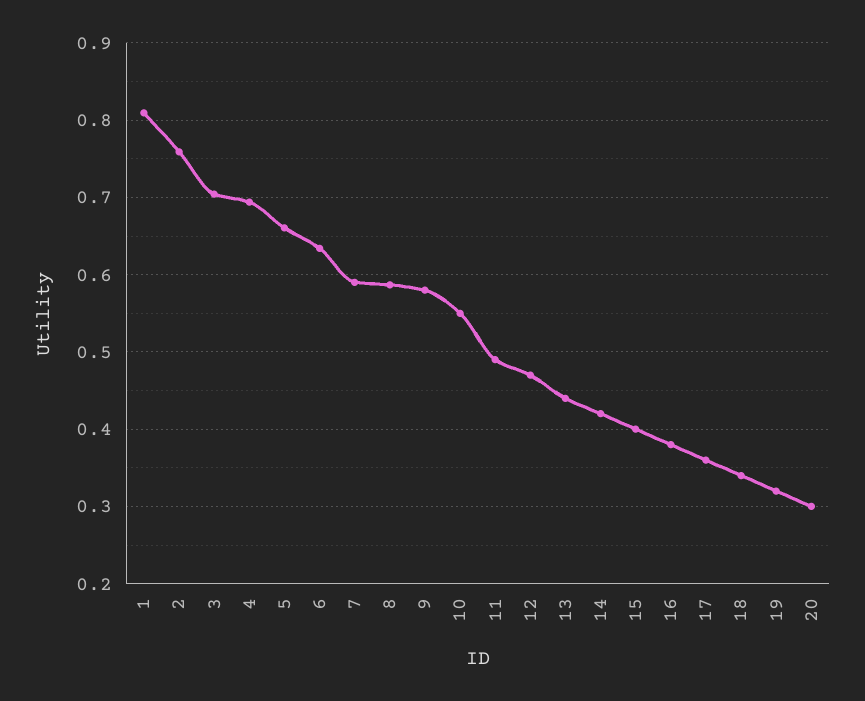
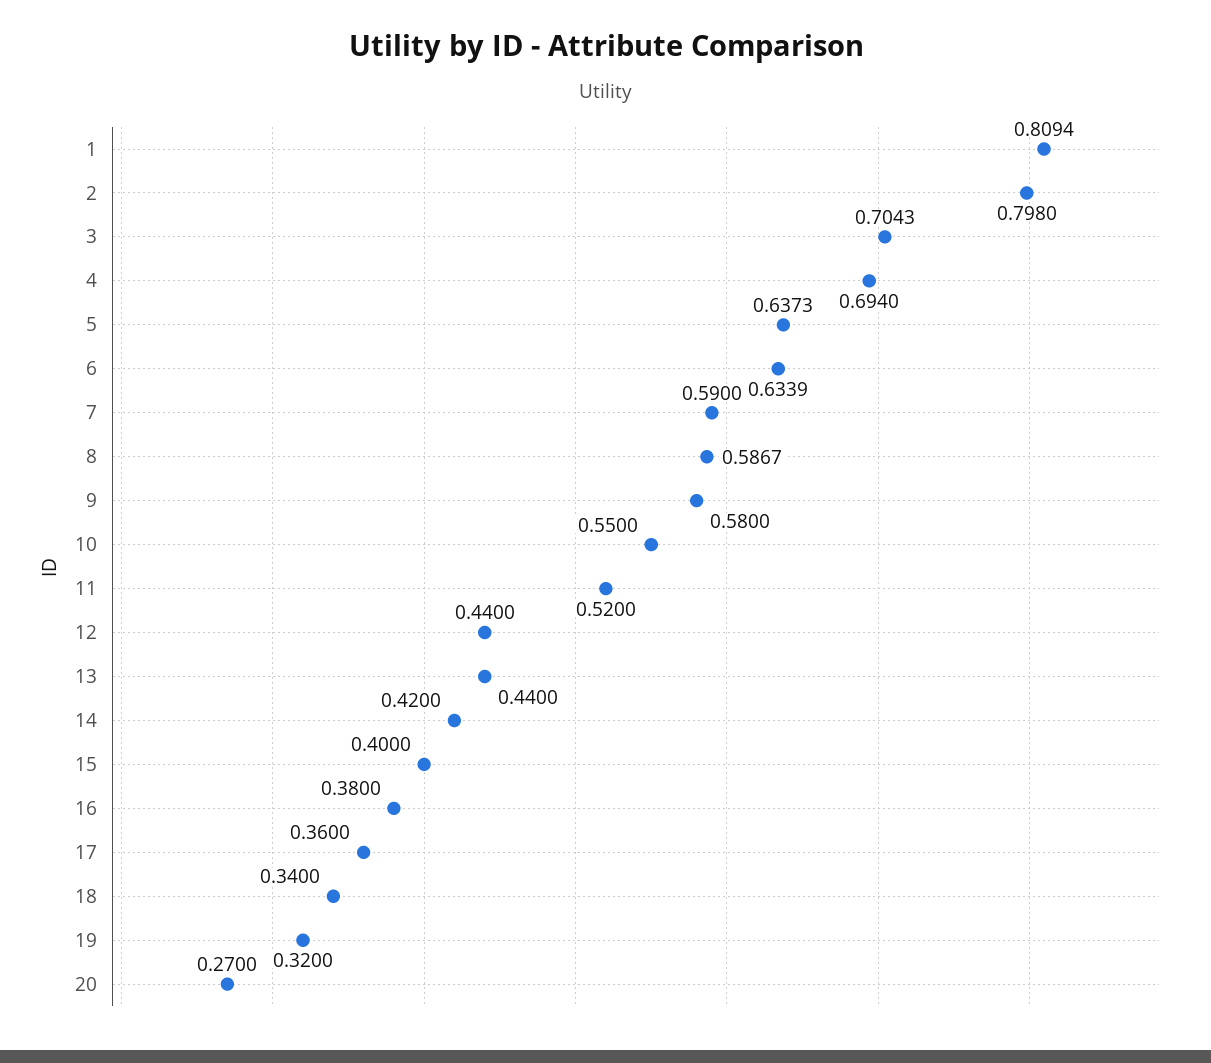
2: 0.76 -> 0.798
5: 0.66 -> 0.6373
11: 0.49 -> 0.52
12: 0.47 -> 0.44
20: 0.3 -> 0.27

